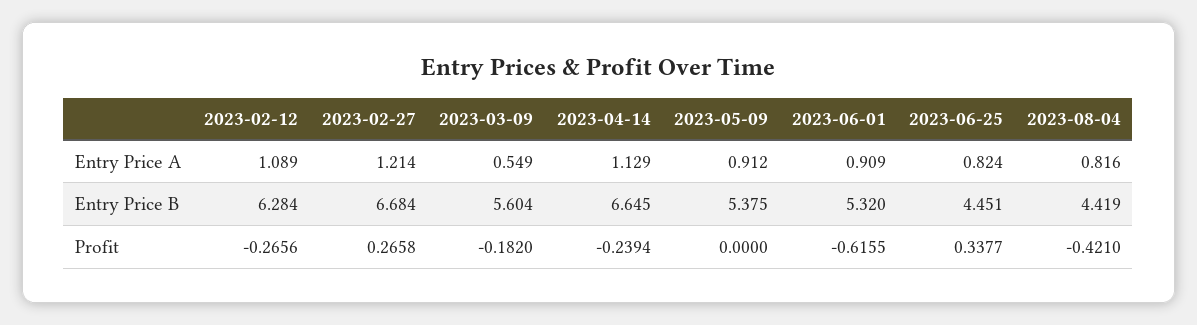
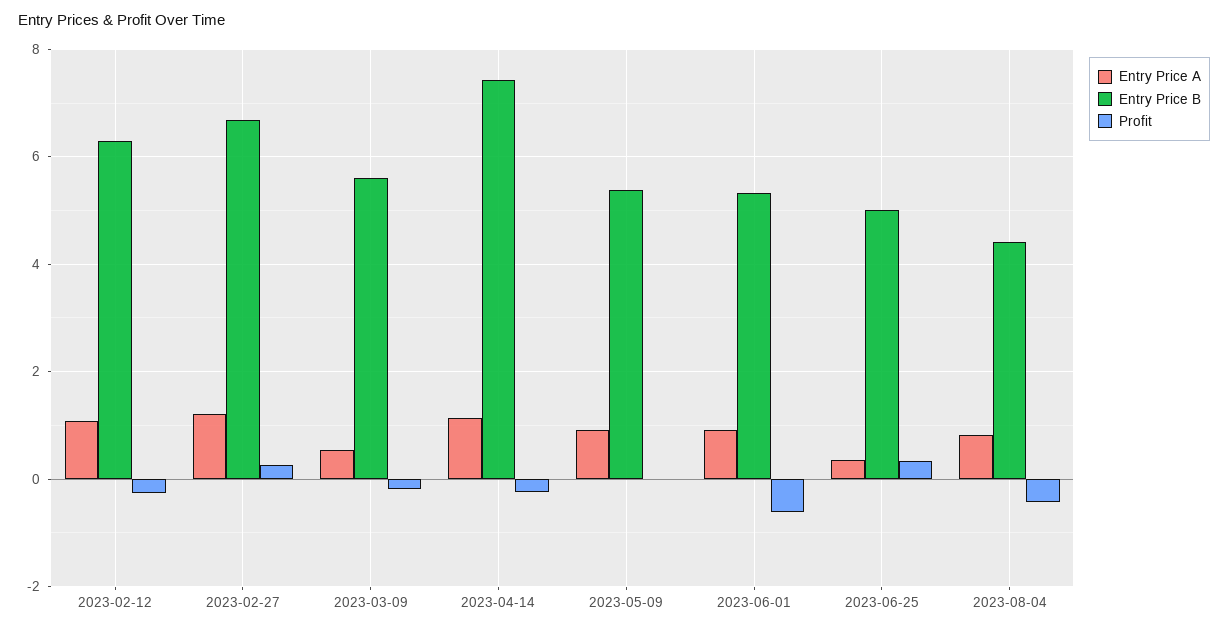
Entry Price A, 2023-06-25: 0.824 -> 0.4
Entry Price B, 2023-04-14: 6.645 -> 7.4
Entry Price B, 2023-06-25: 4.451 -> 5

